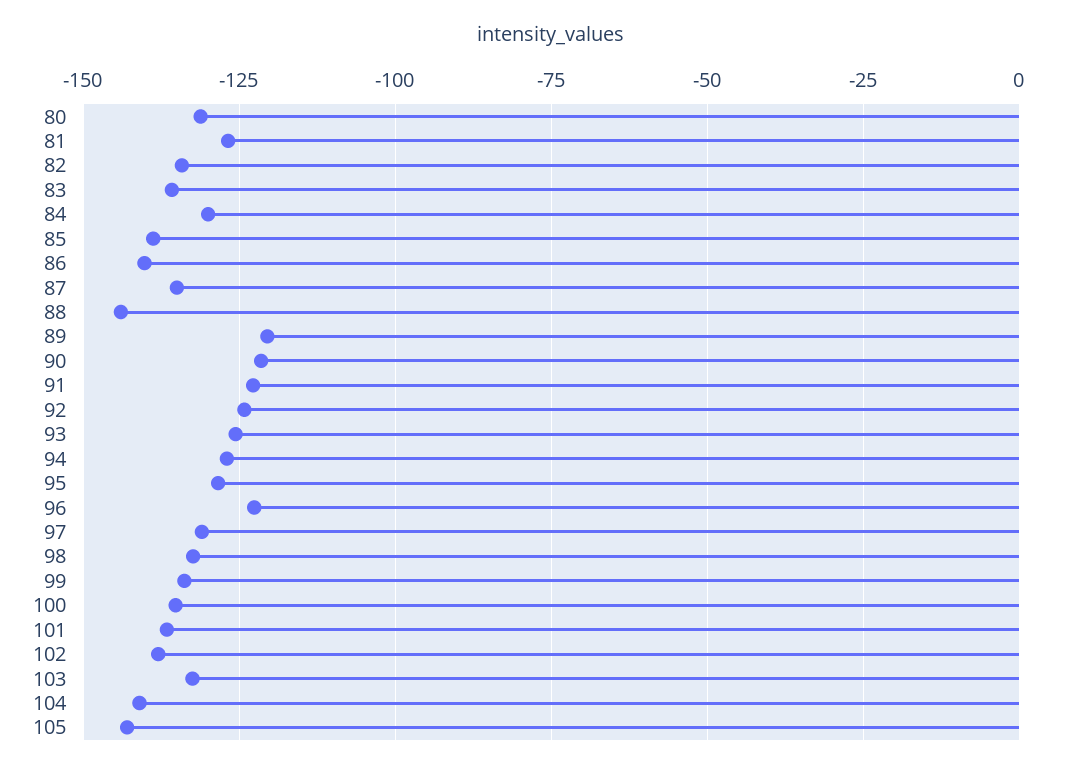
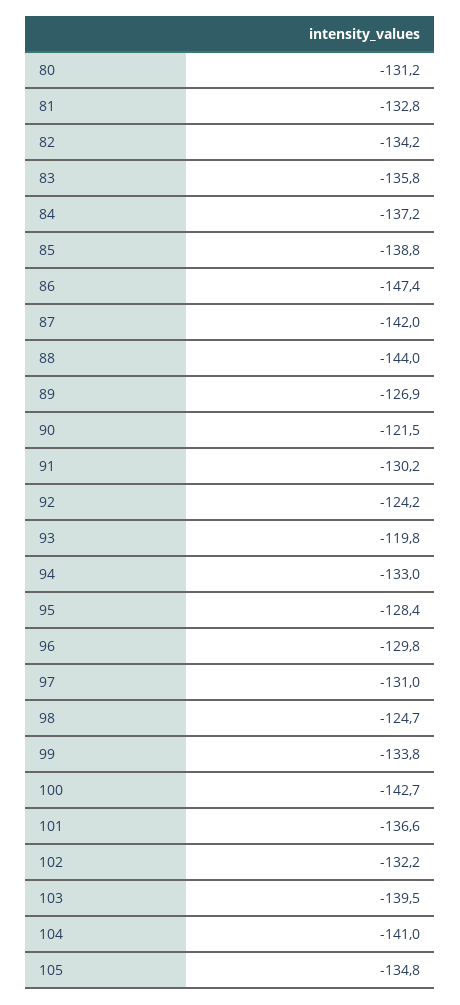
81: -127.5 -> -132.8
84: -130 -> -137.2
86: -140 -> -147.4
87: -135 -> -142
89: -120 -> -126.9
91: -122.5 -> -130.2
93: -125 -> -119.8
94: -127.5 -> -133
96: -122.5 -> -129.8
98: -132.5 -> -124.7
100: -135 -> -142.7
102: -137.5 -> -132.2
103: -132.5 -> -139.5
105: -142.5 -> -134.8

